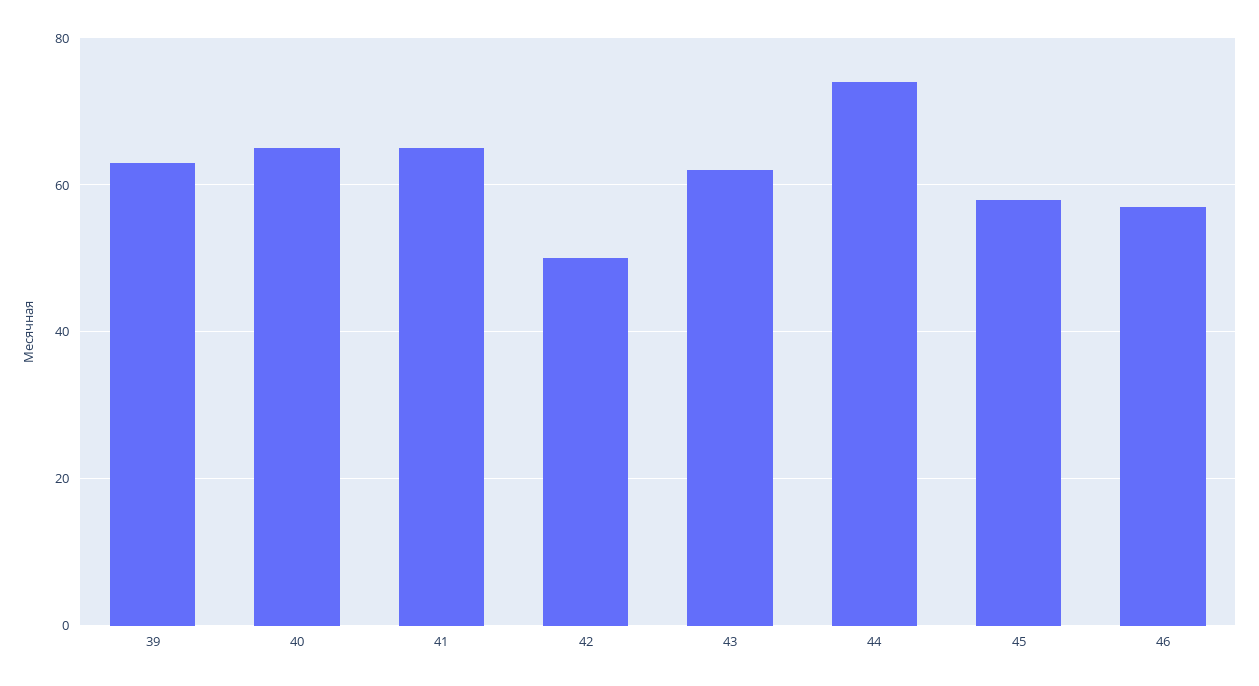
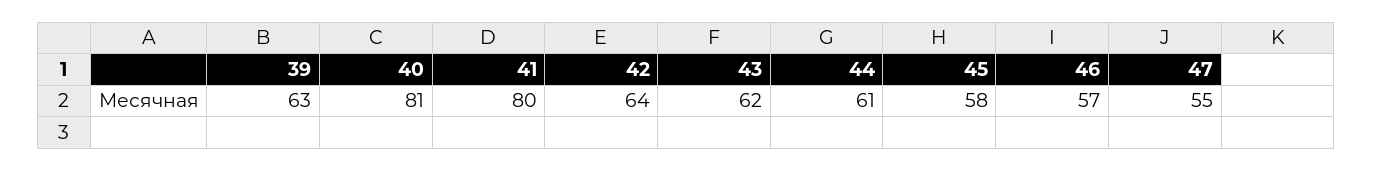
40: 65 -> 81
41: 65 -> 80
42: 50 -> 64
44: 75 -> 61
47: none -> 55

